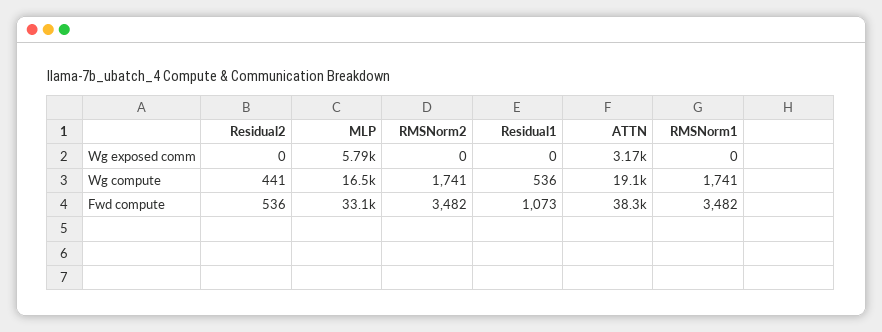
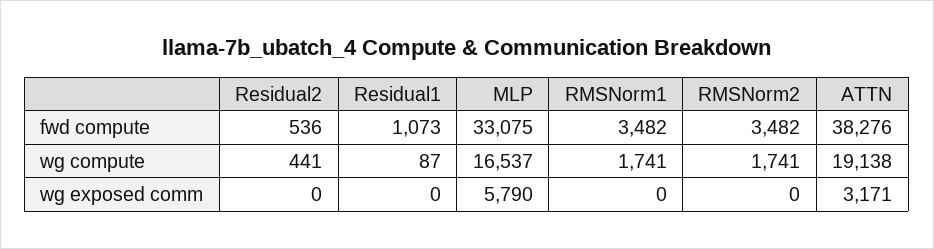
Residual1, Wg compute: 536 -> 87

